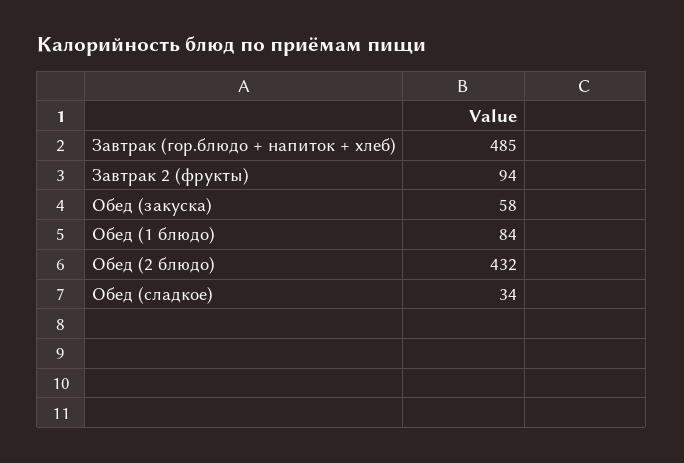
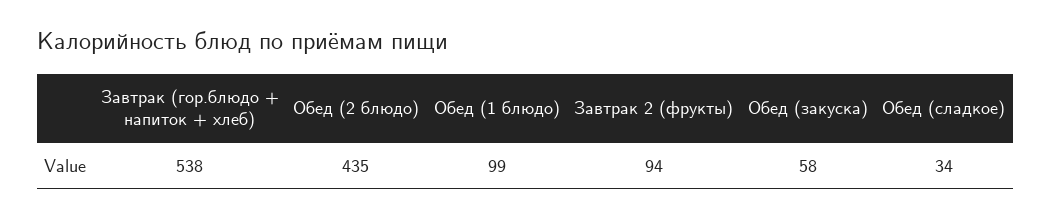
Завтрак (гор.блюдо + напиток + хлеб): 485 -> 538
Обед (1 блюдо): 84 -> 99
Обед (2 блюдо): 432 -> 435

